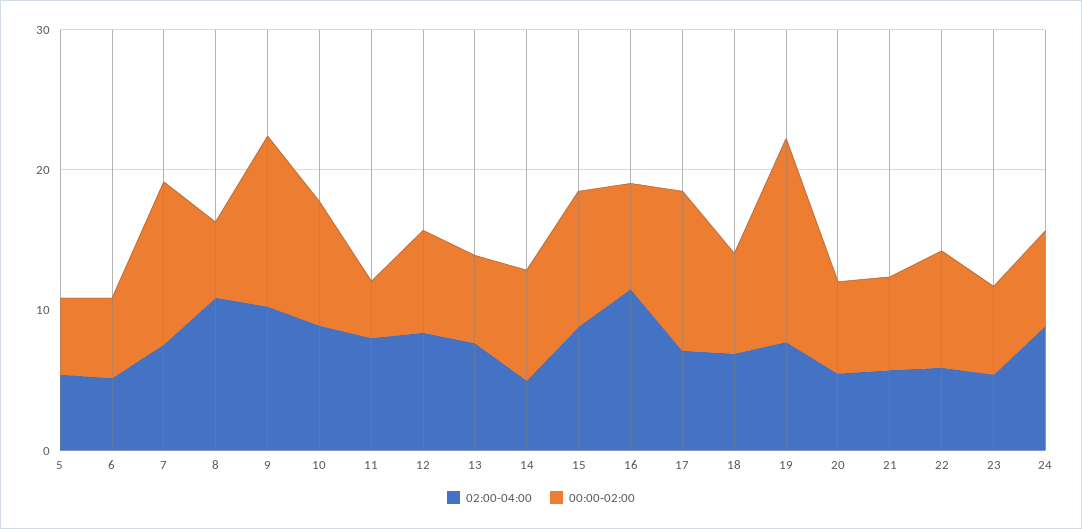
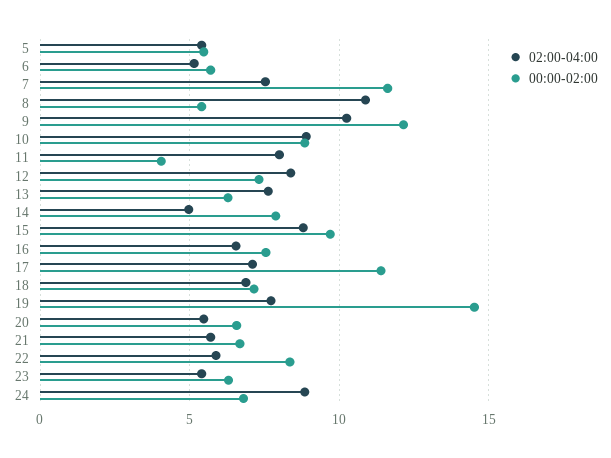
02:00-04:00, 16: 12 -> 6.5

